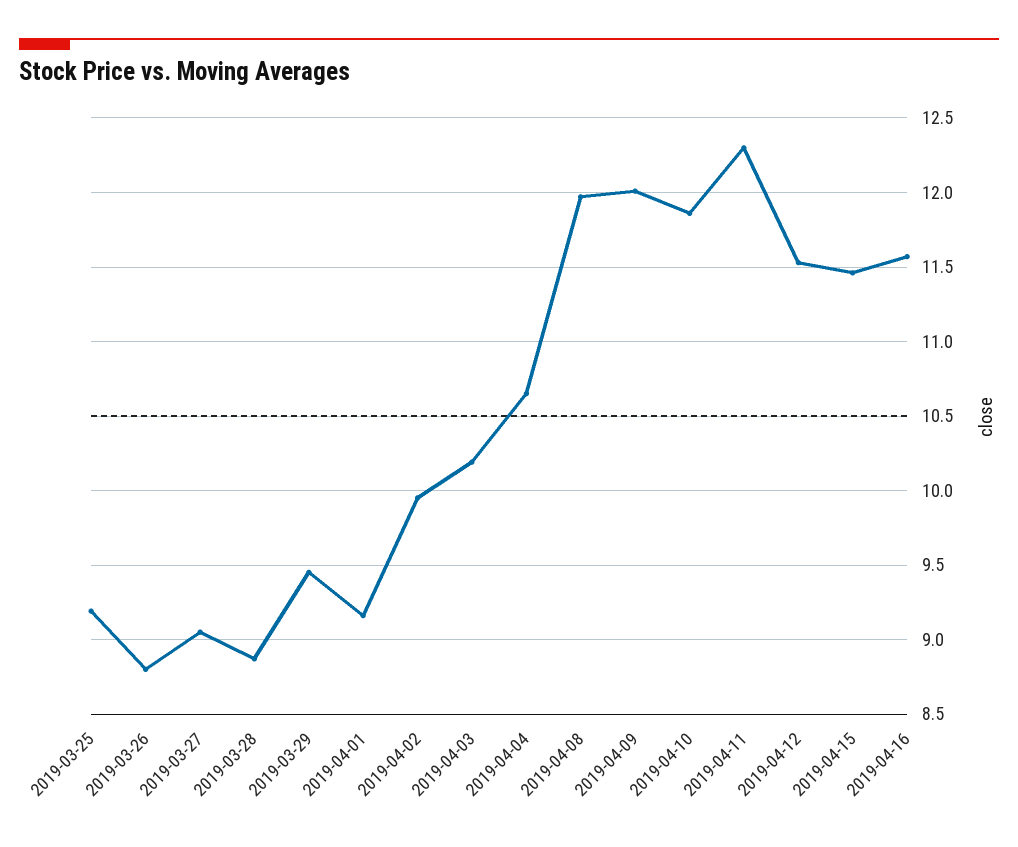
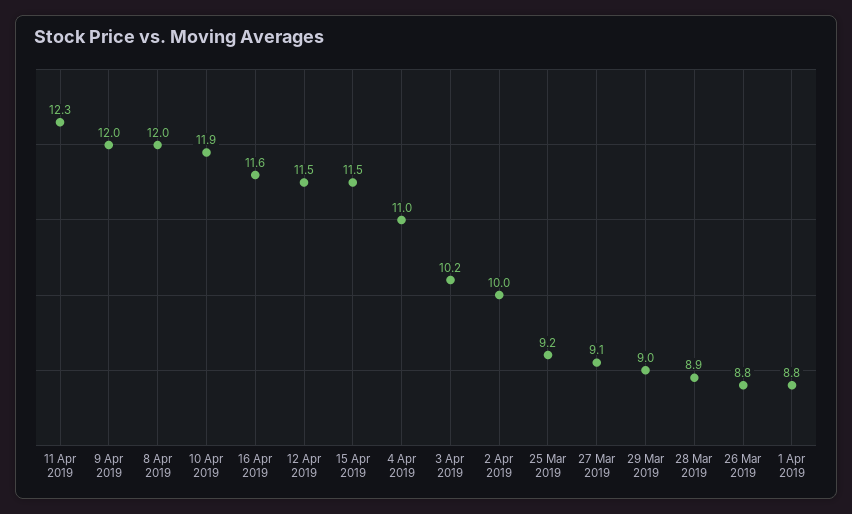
2019-03-29: 9.45 -> 9
2019-04-01: 9.15 -> 8.8
2019-04-04: 10.65 -> 11

